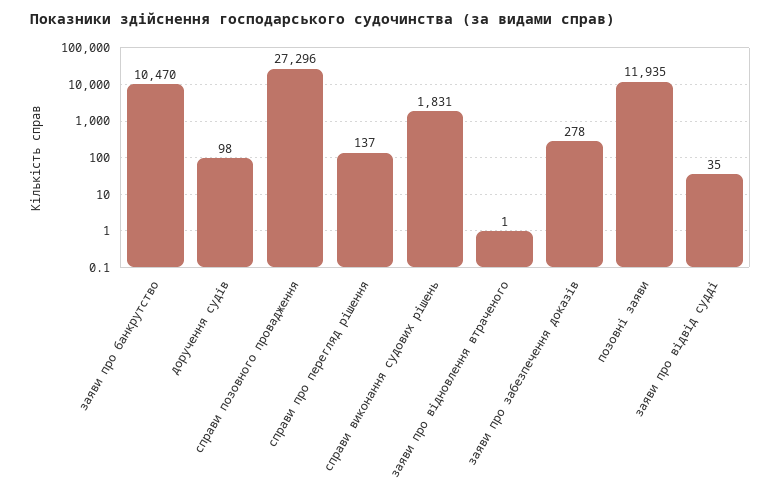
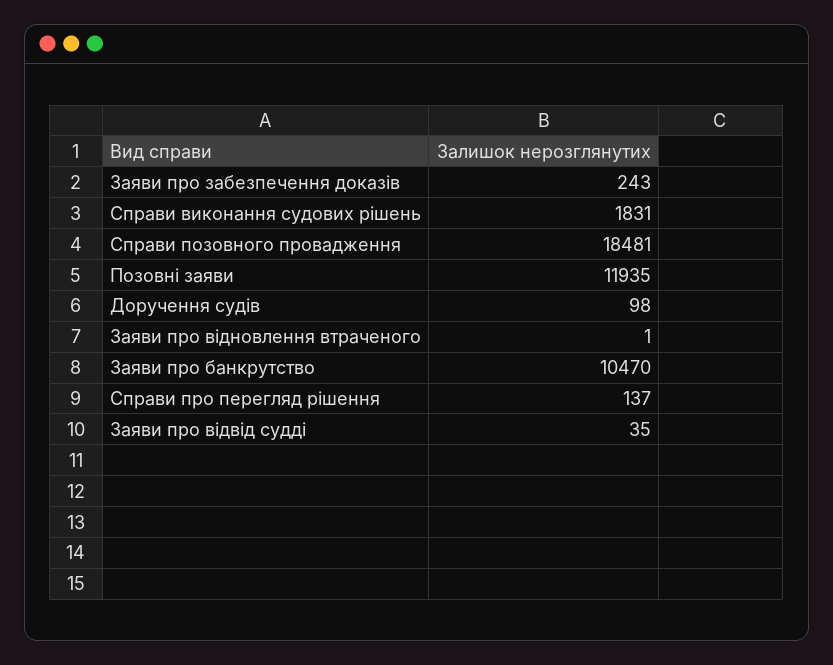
справи позовного провадження: 27296 -> 18481
заяви про забезпечення доказів: 278 -> 243

